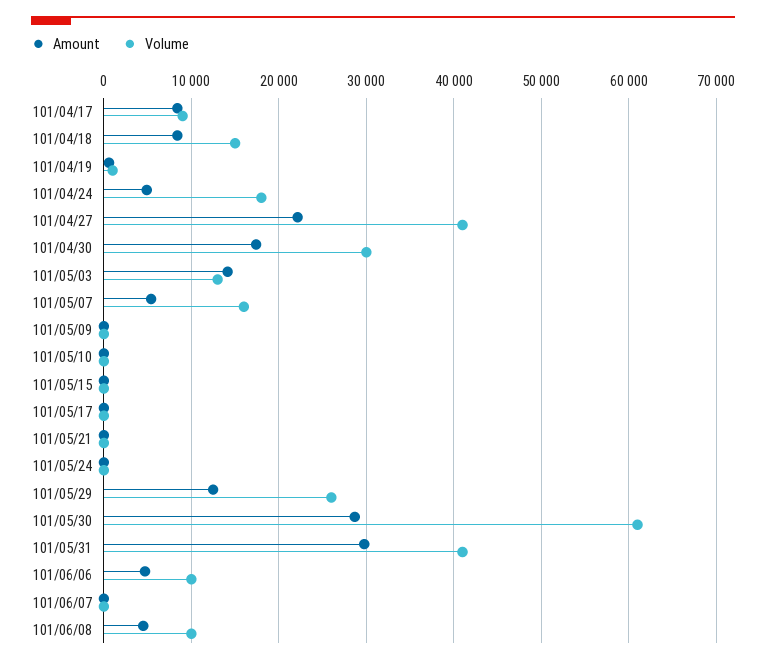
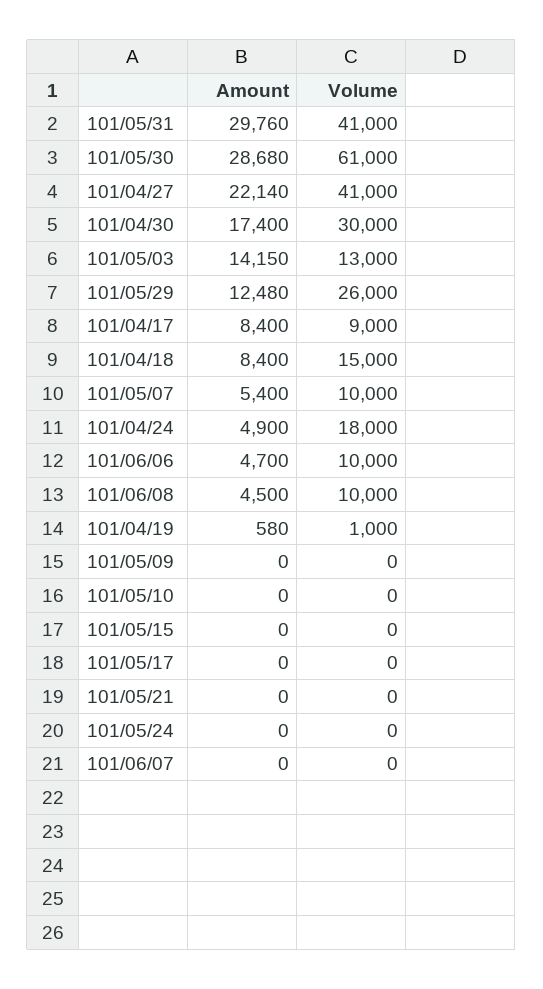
Volume, 101/05/07: 16000 -> 10000

